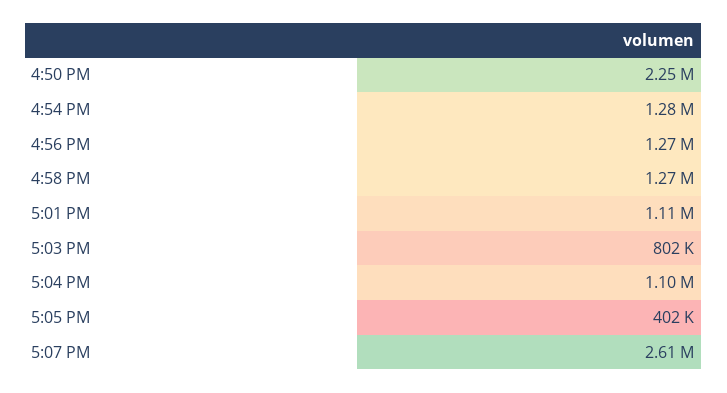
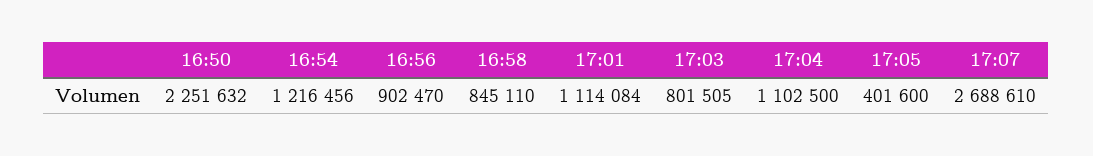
4:54 PM: 1280000 -> 1216456
4:56 PM: 1270000 -> 902470
4:58 PM: 1270000 -> 845110
5:07 PM: 2610000 -> 2688610

